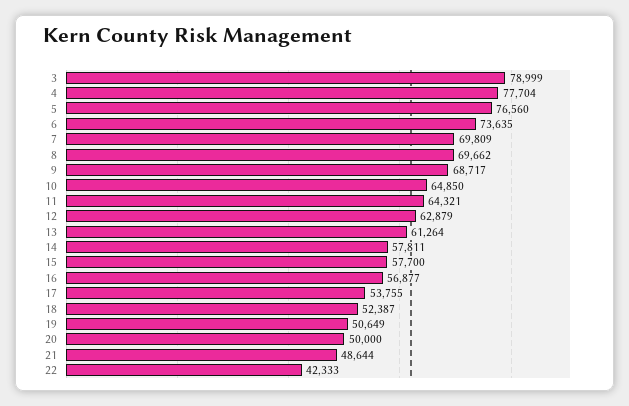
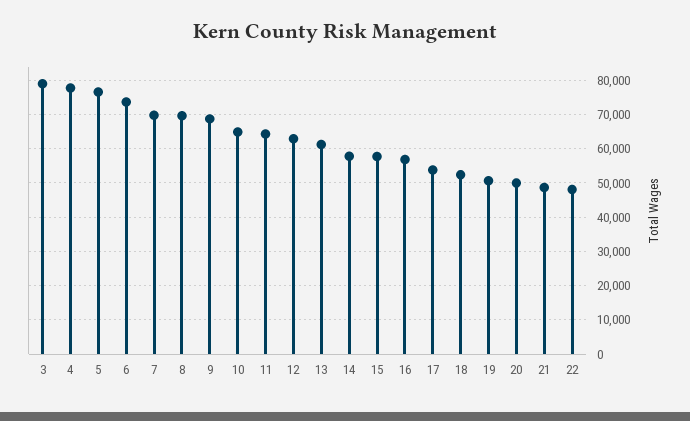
22: 42333 -> 48000

